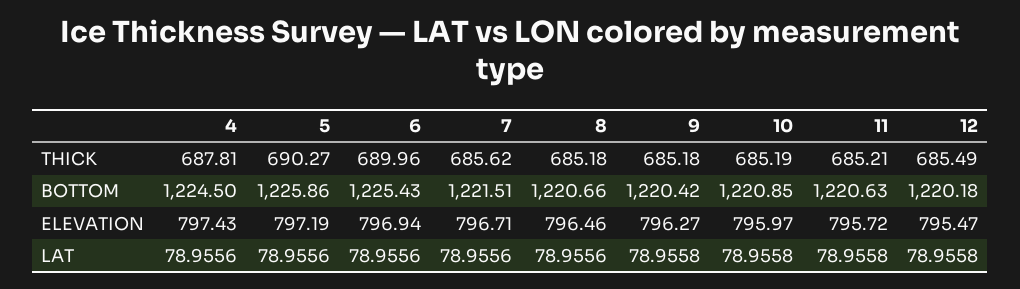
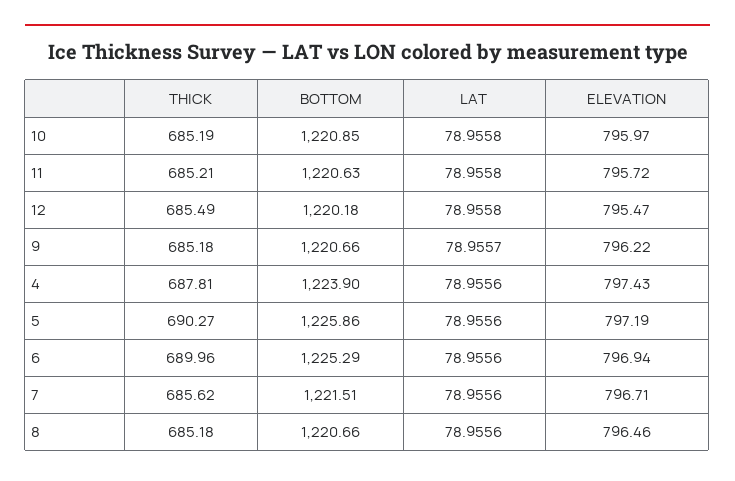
4, BOTTOM: 1224.5 -> 1223.9
6, BOTTOM: 1225.43 -> 1225.29
9, BOTTOM: 1220.42 -> 1220.66
9, ELEVATION: 796.27 -> 796.22
9, LAT: 78.9558 -> 78.9557

